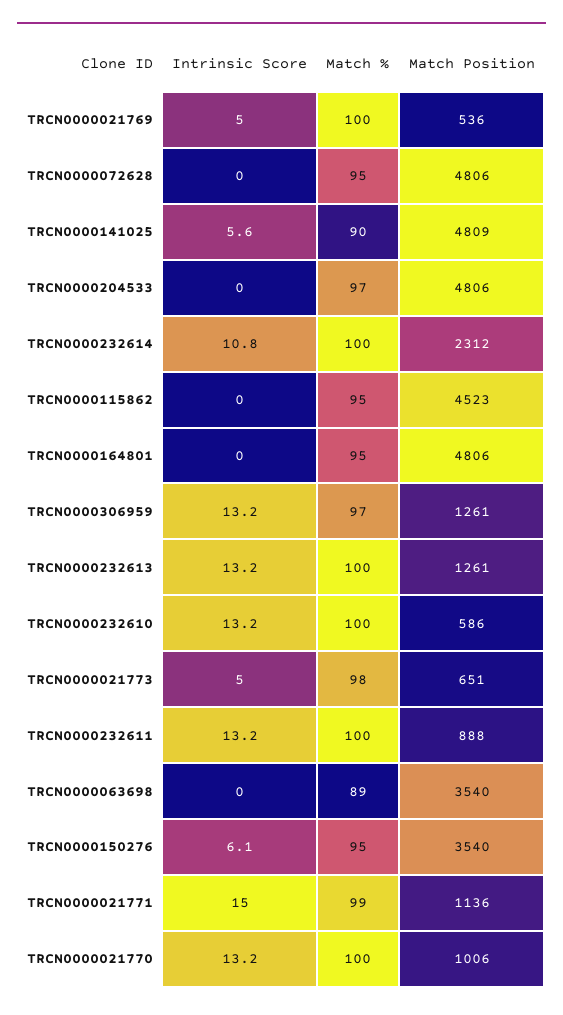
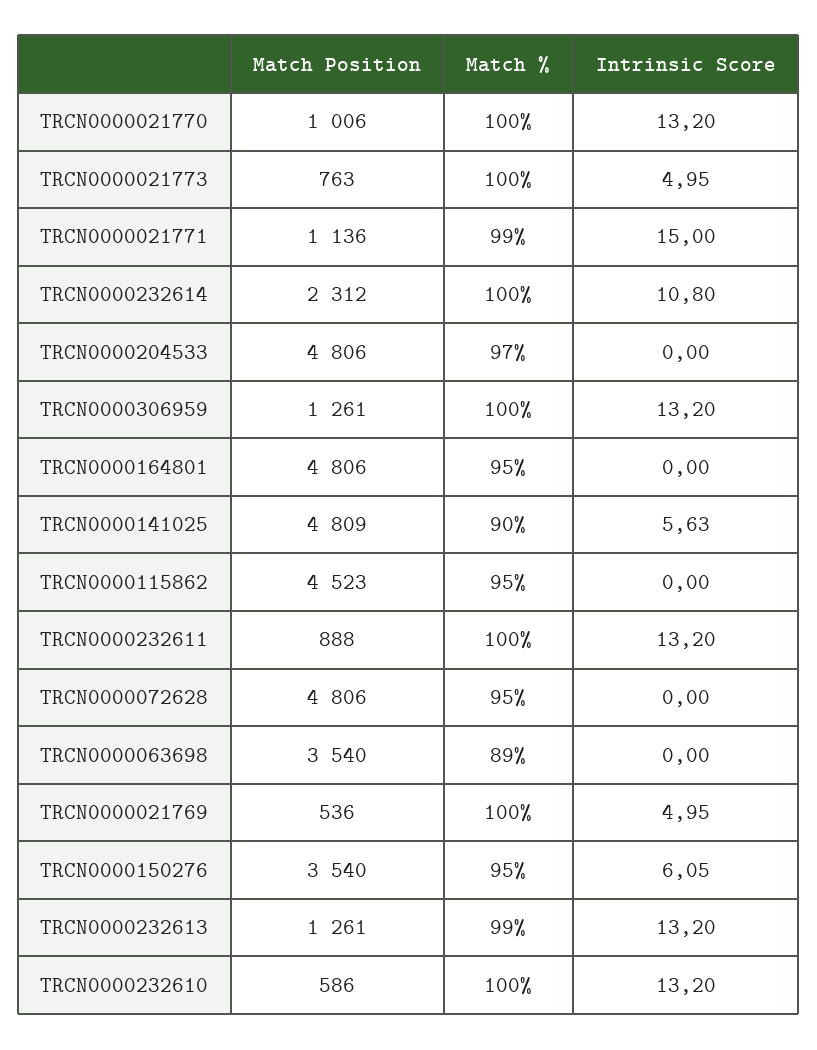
Match %, TRCN0000306959: 97 -> 100
Match %, TRCN0000232613: 100 -> 99
Match %, TRCN0000021773: 98 -> 100
Match Position, TRCN0000021773: 651 -> 763

